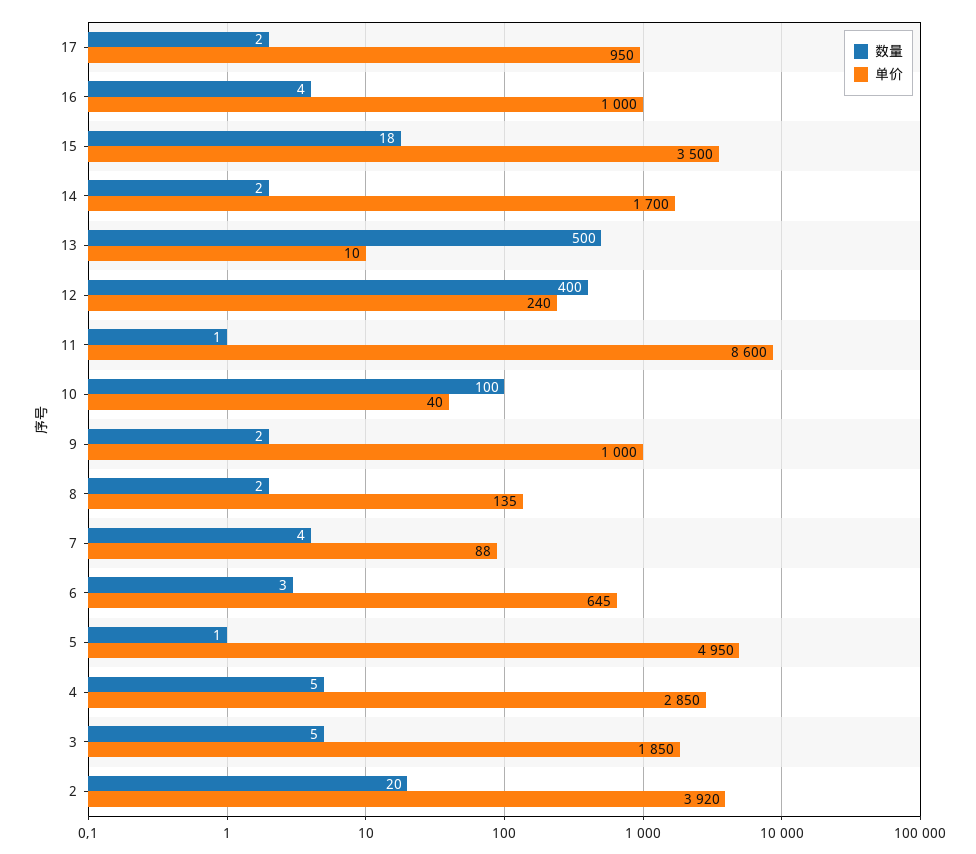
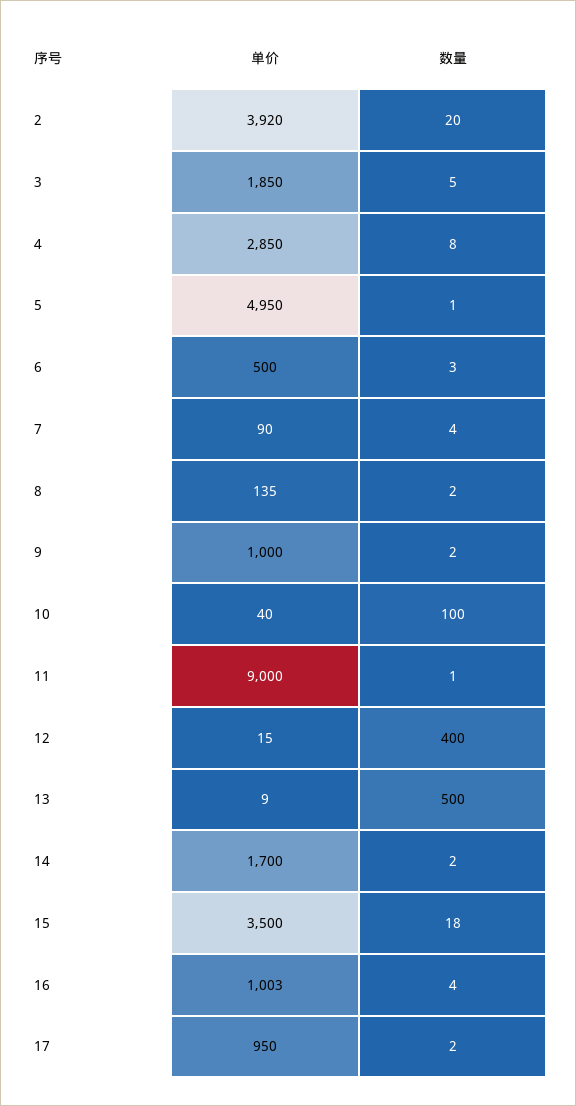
单价, 16: 1000 -> 1003
单价, 13: 10 -> 9
单价, 12: 240 -> 15
单价, 11: 8600 -> 9000
单价, 7: 88 -> 90
单价, 6: 645 -> 500
数量, 4: 5 -> 8

